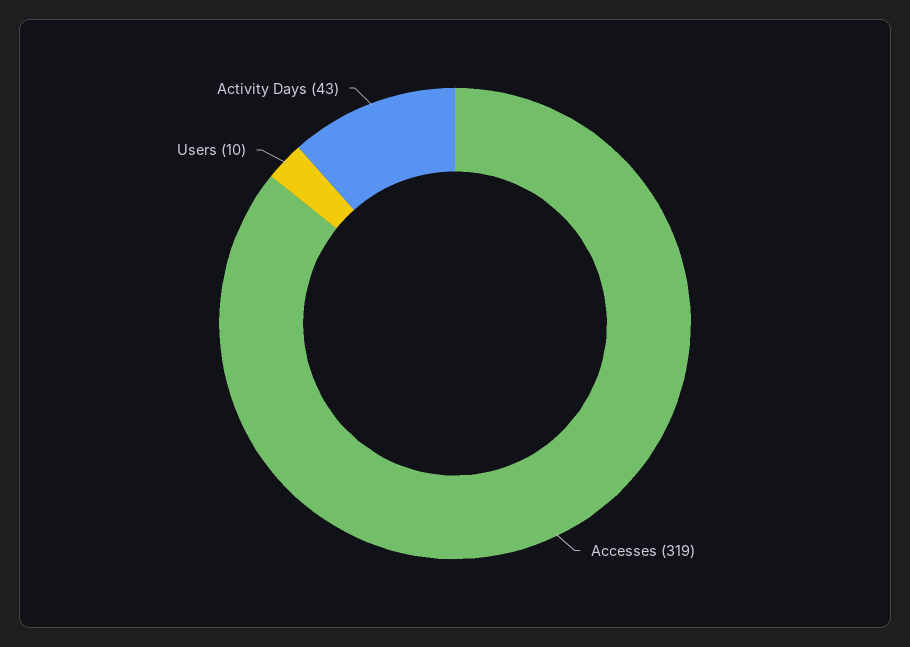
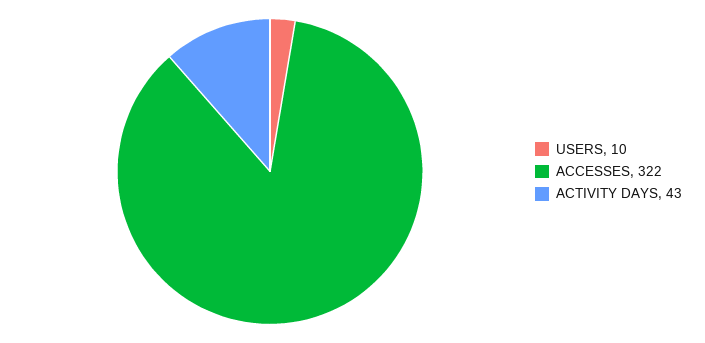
Accesses: 319 -> 322

